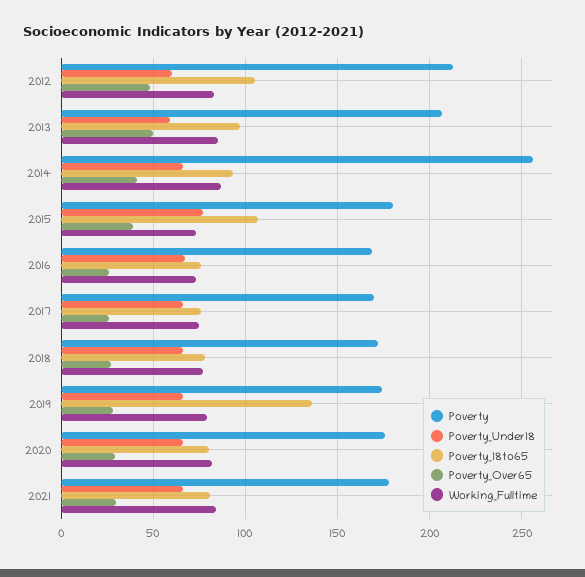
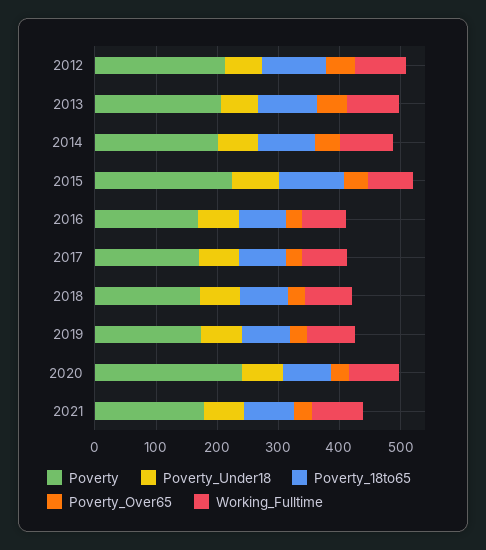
Poverty, 2014: 255 -> 200
Poverty, 2015: 180 -> 220
Poverty_18to65, 2019: 135 -> 80
Poverty, 2020: 175 -> 240

